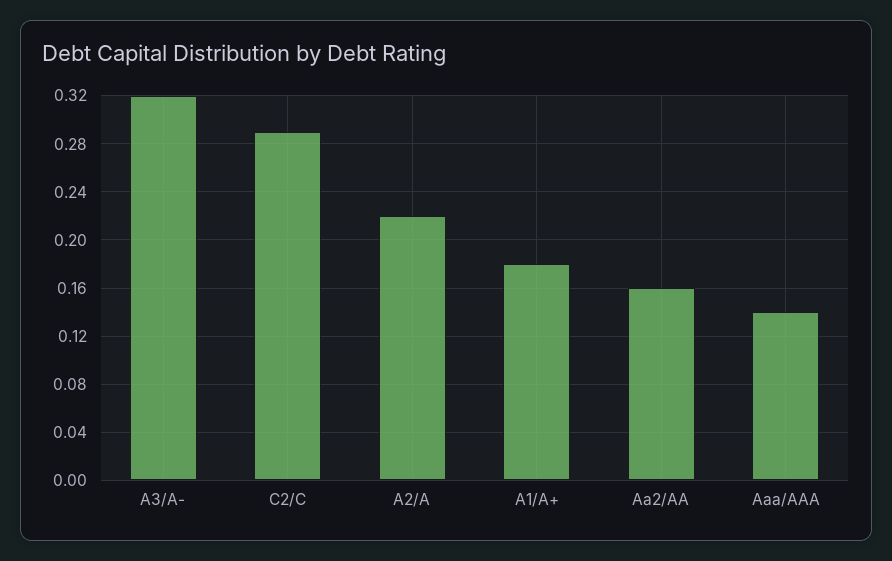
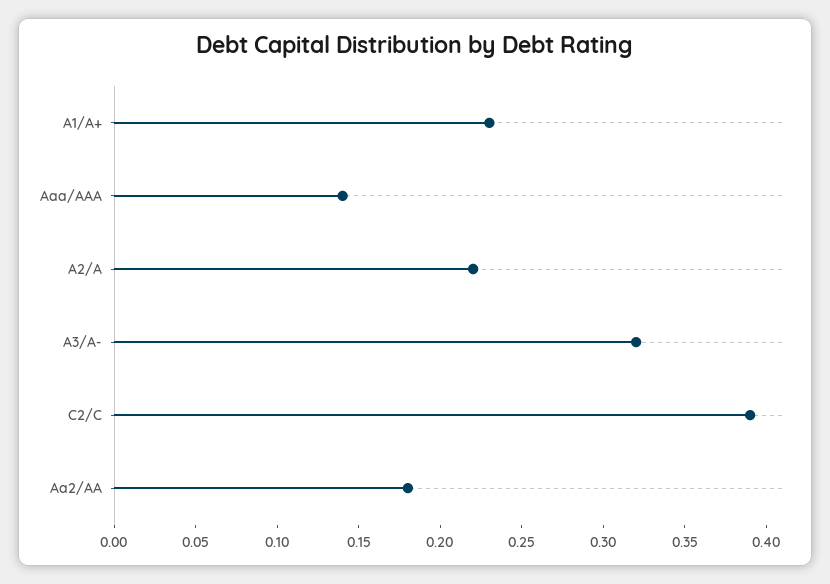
C2/C: 0.29 -> 0.39
A1/A+: 0.18 -> 0.23
Aa2/AA: 0.16 -> 0.18

